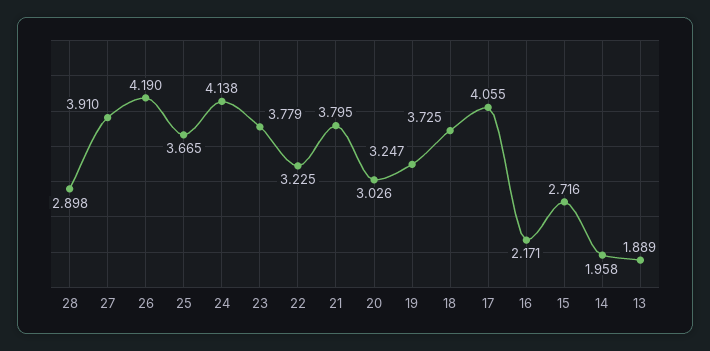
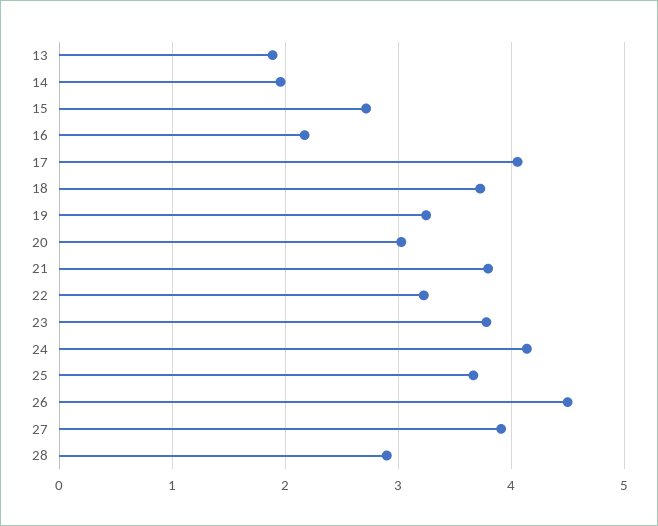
26: 4.19 -> 4.5

